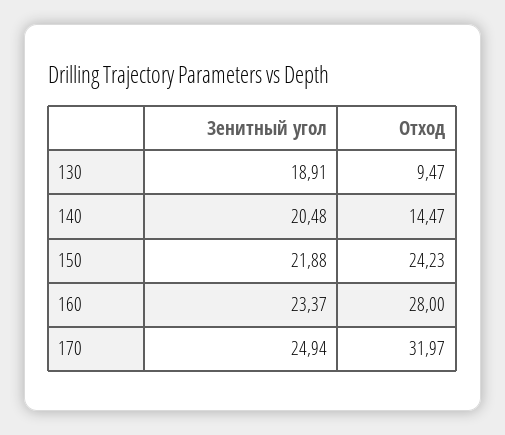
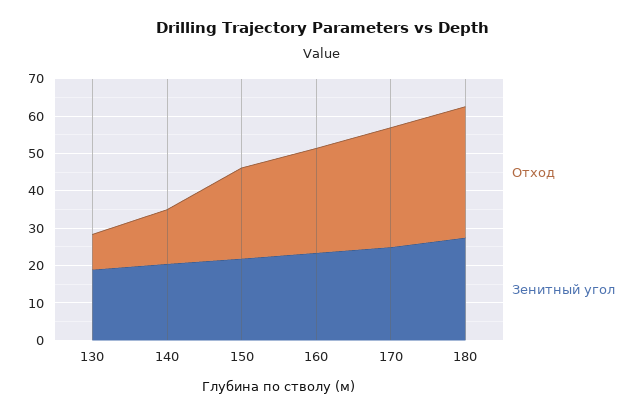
Отход, 180: none -> 35
Зенитный угол, 180: none -> 27.5

